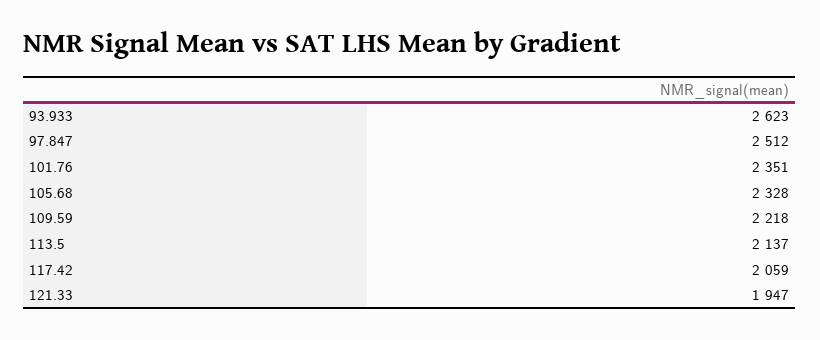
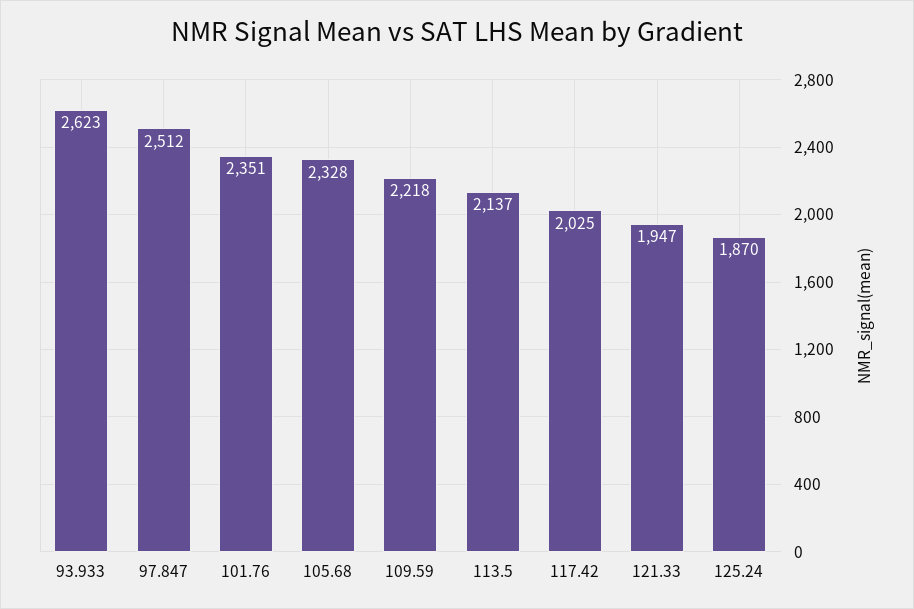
117.42: 2059 -> 2025
125.24: none -> 1870

